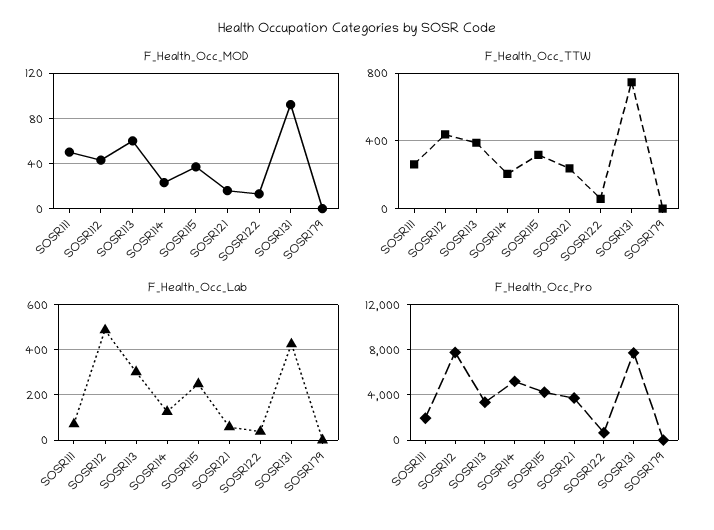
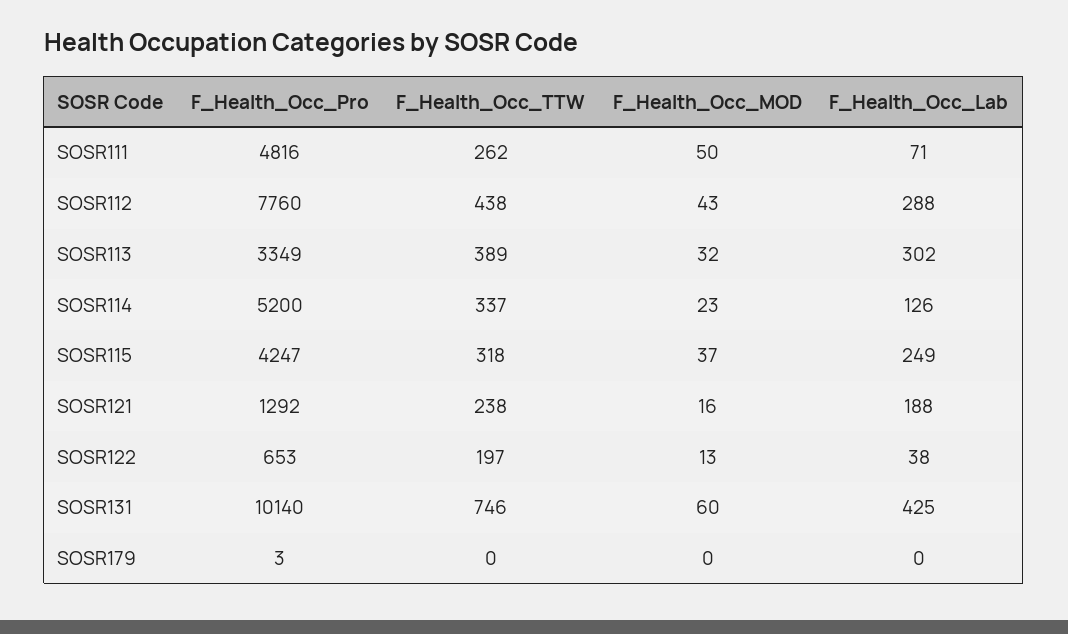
F_Health_Occ_MOD, SOSR113: 60 -> 32
F_Health_Occ_MOD, SOSR131: 90 -> 60
F_Health_Occ_TTW, SOSR114: 200 -> 337
F_Health_Occ_TTW, SOSR122: 50 -> 197
F_Health_Occ_Lab, SOSR112: 500 -> 288
F_Health_Occ_Lab, SOSR121: 50 -> 188
F_Health_Occ_Pro, SOSR111: 2000 -> 4816
F_Health_Occ_Pro, SOSR121: 4000 -> 1292
F_Health_Occ_Pro, SOSR131: 8000 -> 10140

